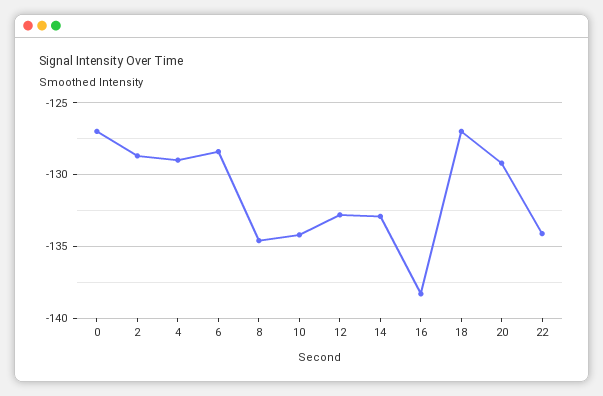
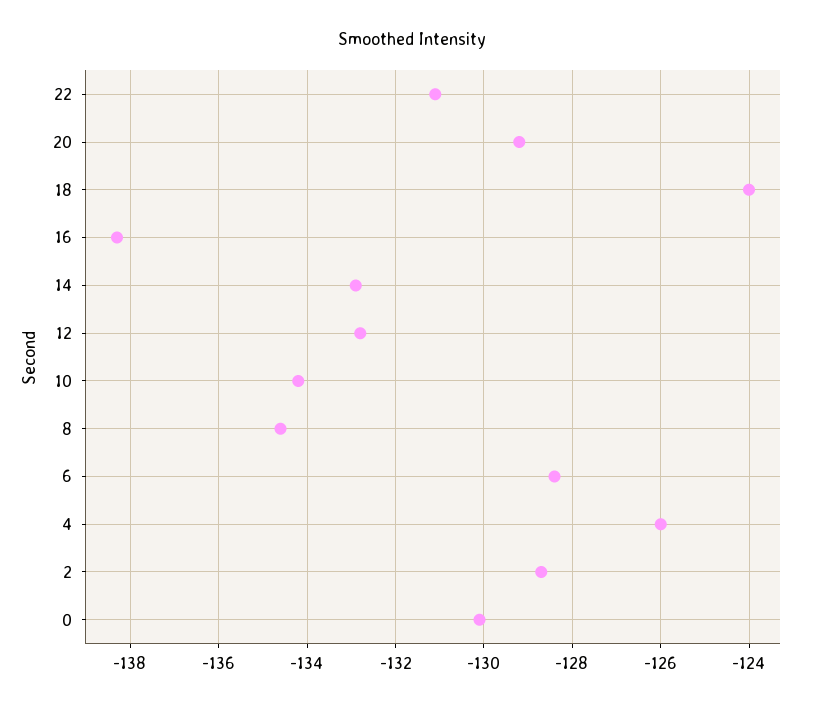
0: -127 -> -130
4: -129 -> -126
18: -127 -> -124
22: -134 -> -131

